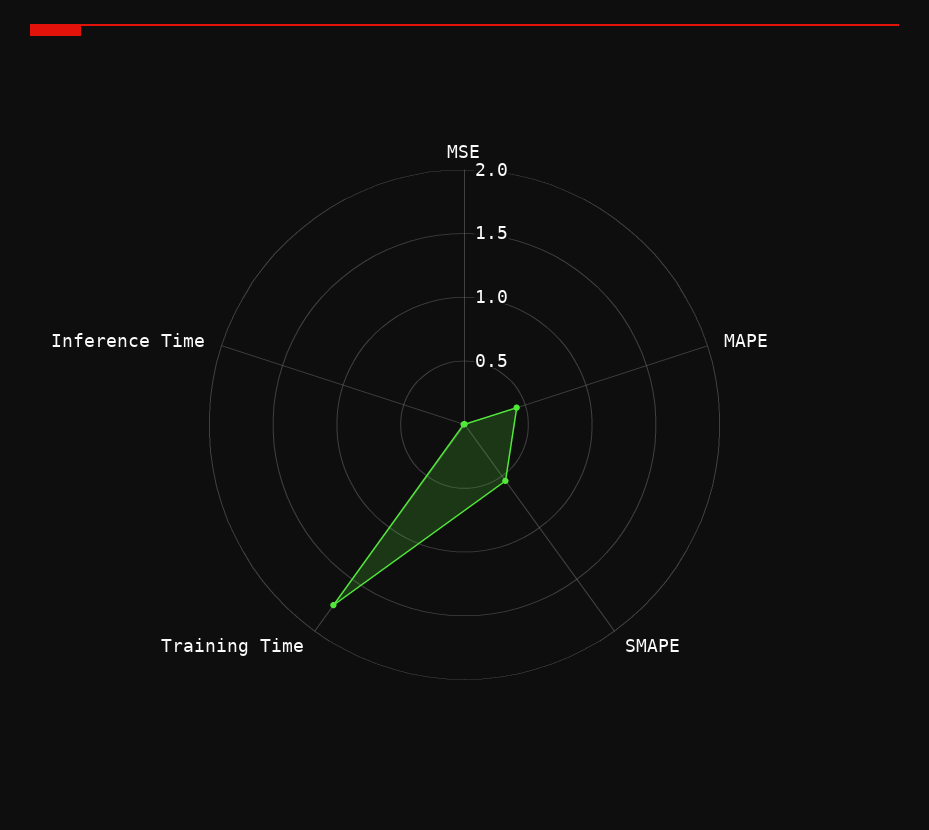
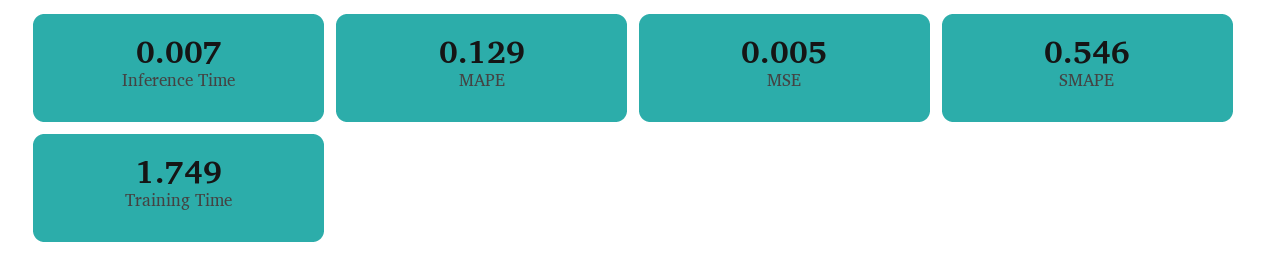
MAPE: 0.4 -> 0.129

